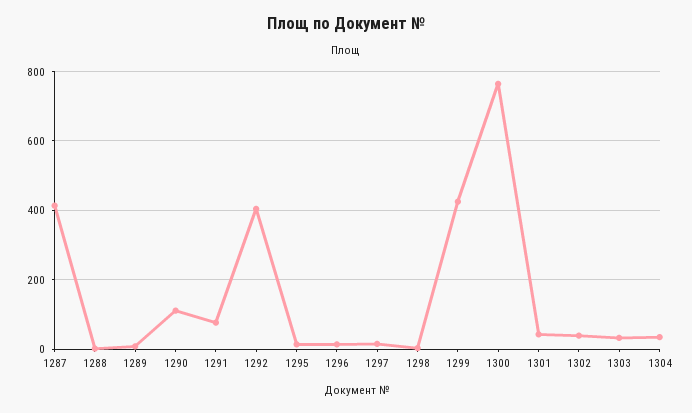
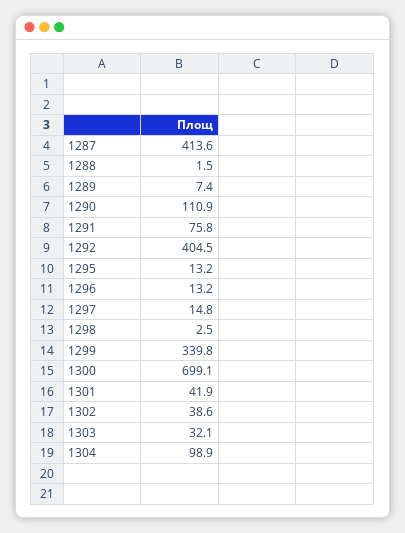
1299: 420 -> 339.8
1300: 760 -> 699.1
1304: 40 -> 98.9

